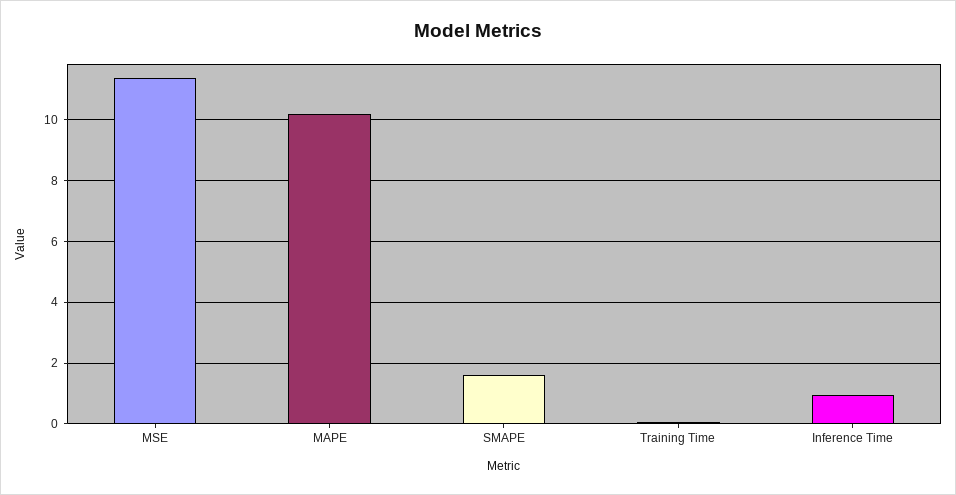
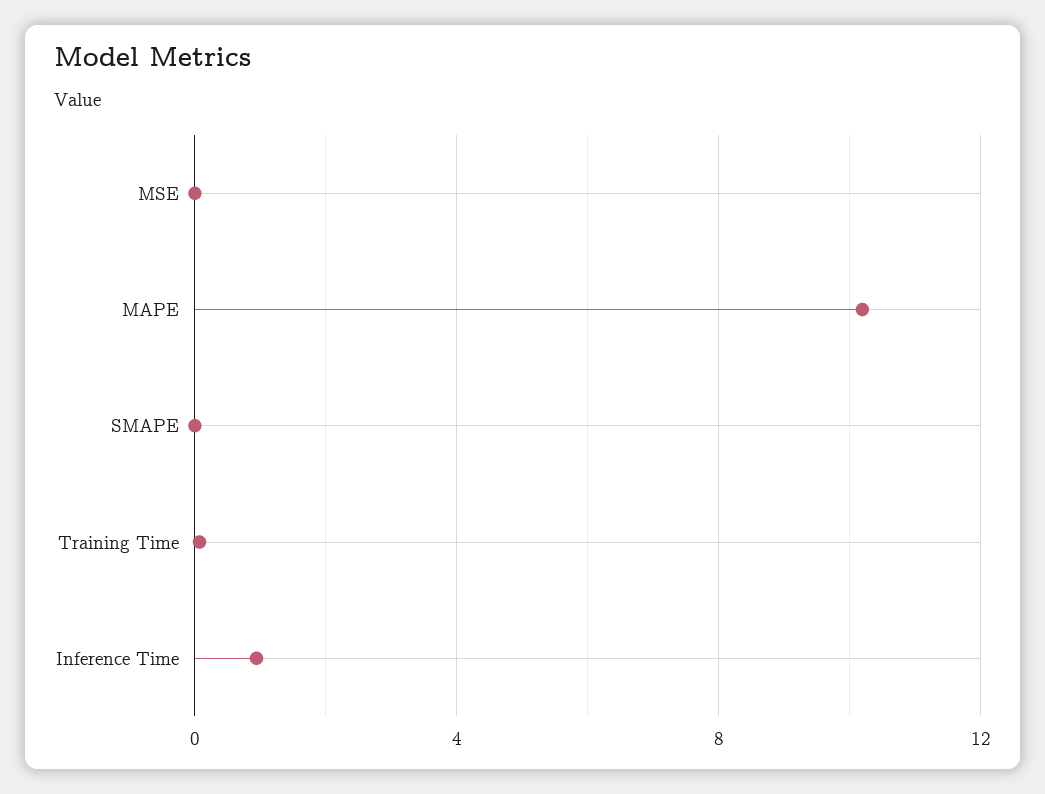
MSE: 11.4 -> 0
SMAPE: 1.6 -> 0

